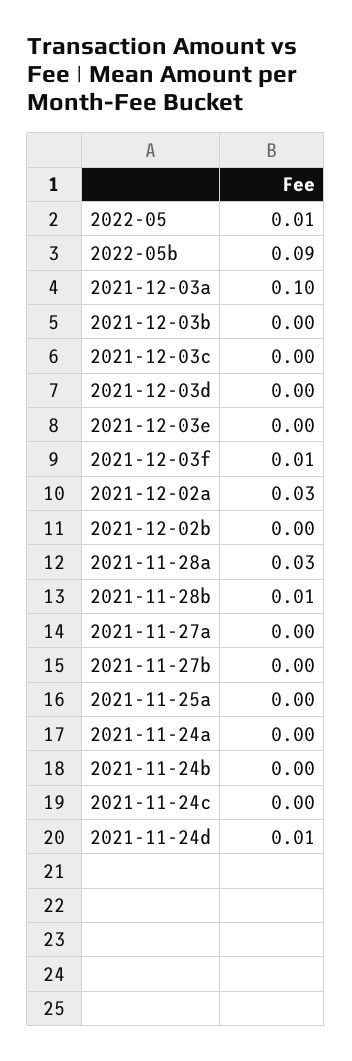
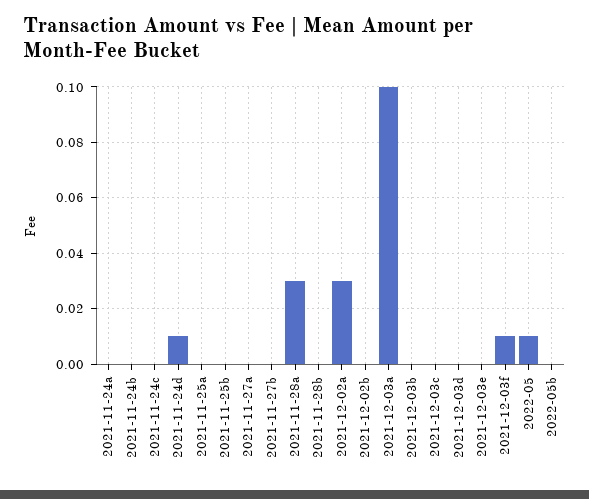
2022-05b: 0.09 -> 0
2021-11-28b: 0.01 -> 0
2021-11-25b: none -> 0

